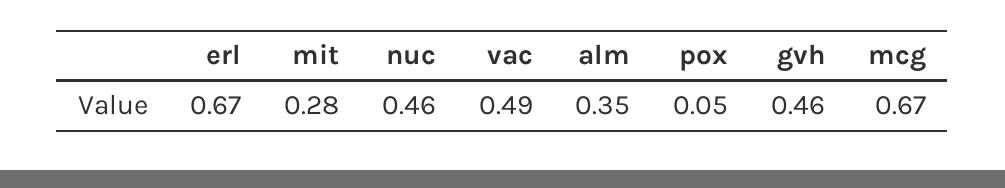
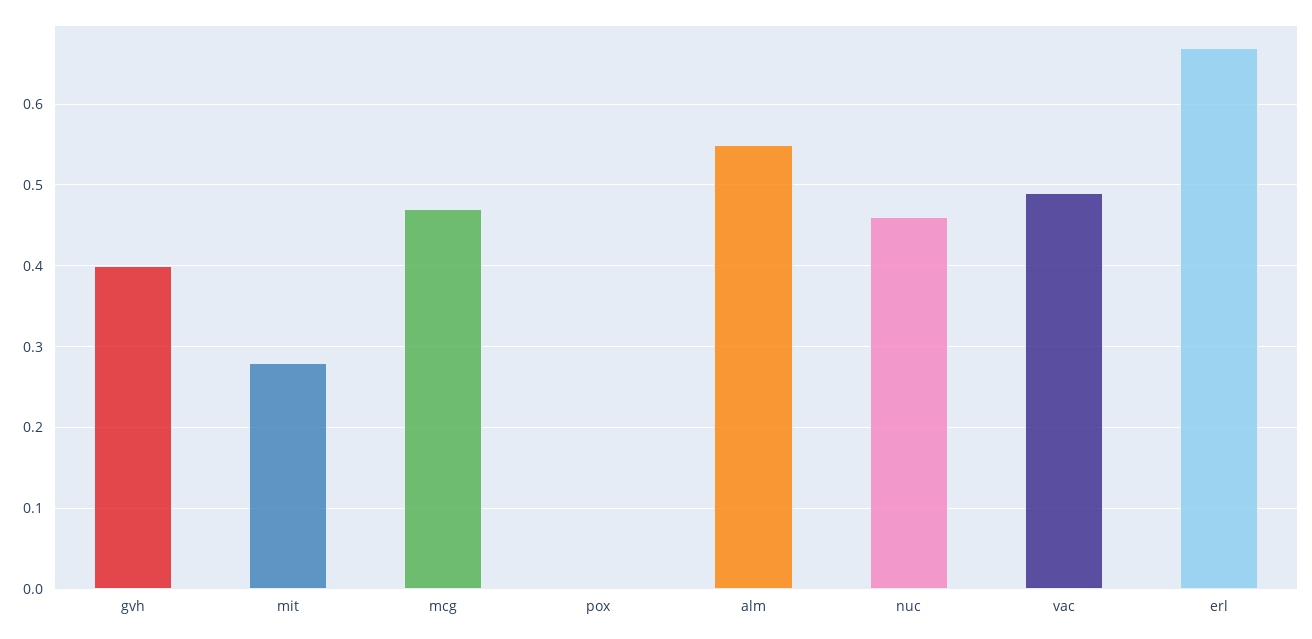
alm: 0.35 -> 0.55
pox: 0.05 -> 0
gvh: 0.46 -> 0.4
mcg: 0.67 -> 0.47

